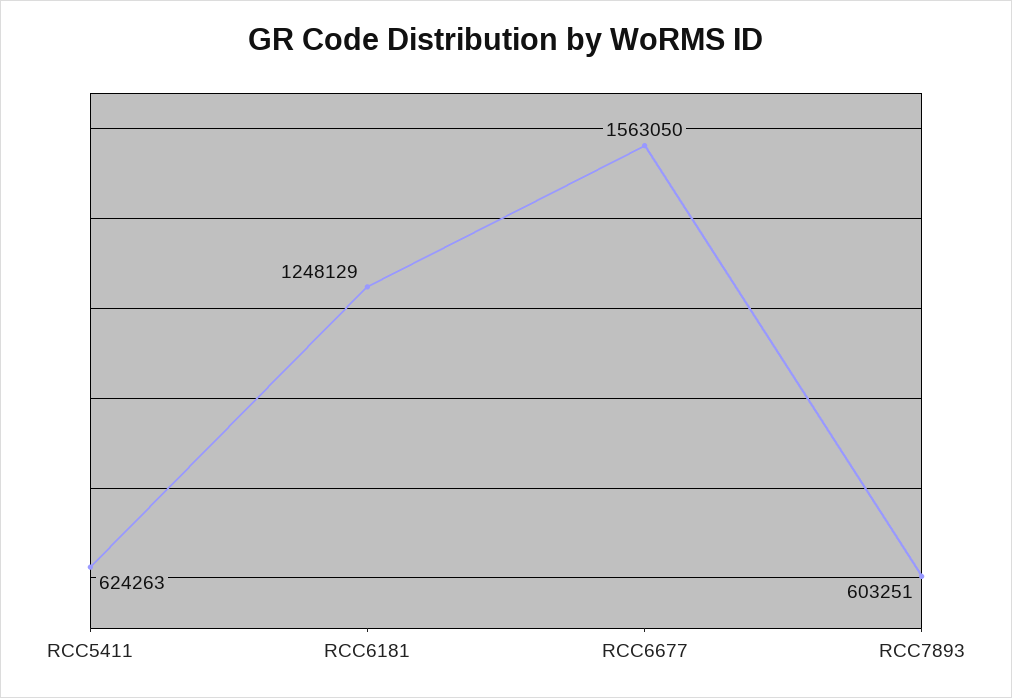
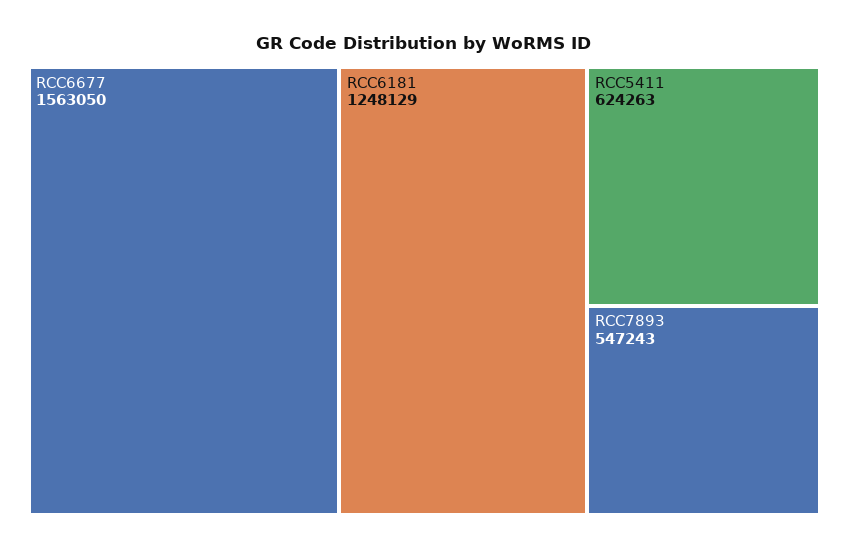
RCC7893: 603251 -> 547243

